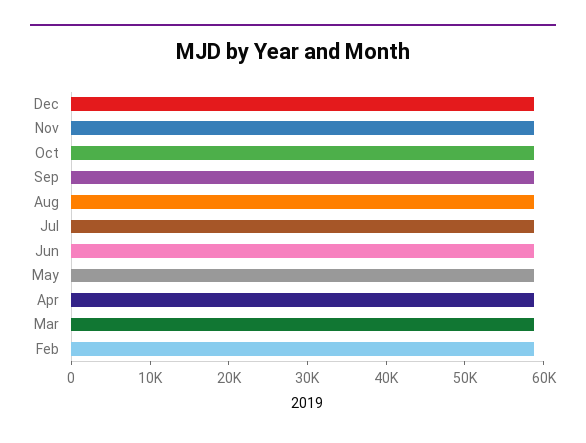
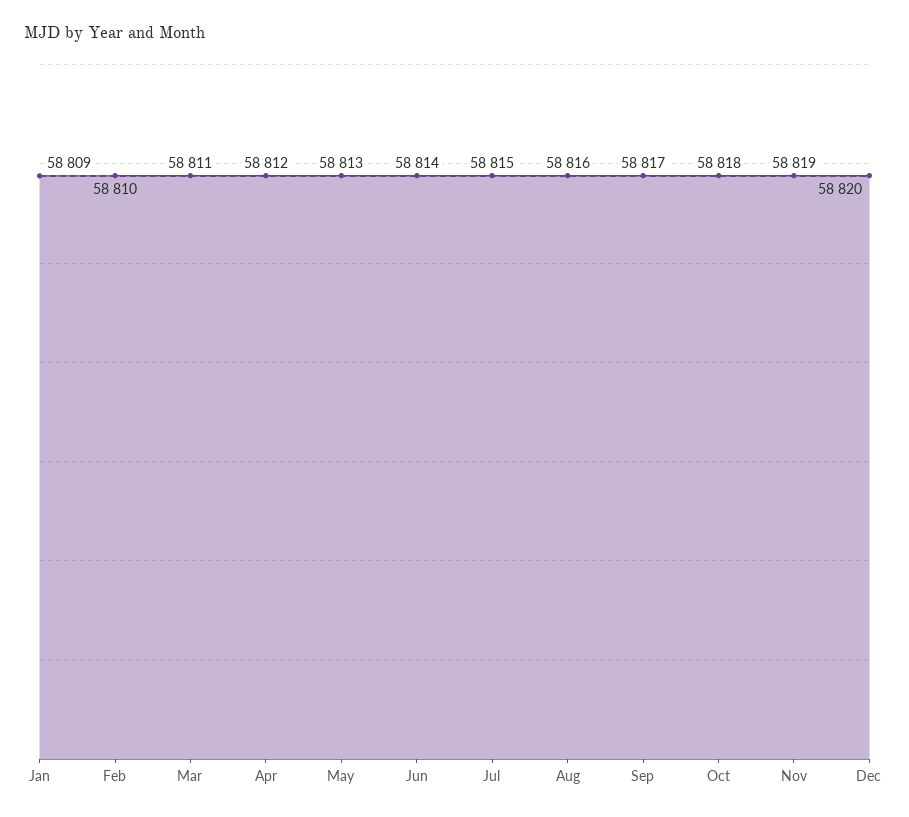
Jan: none -> 58809

